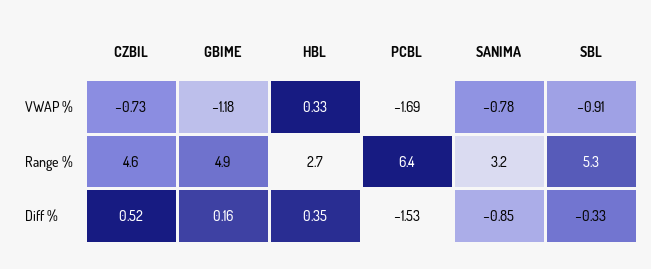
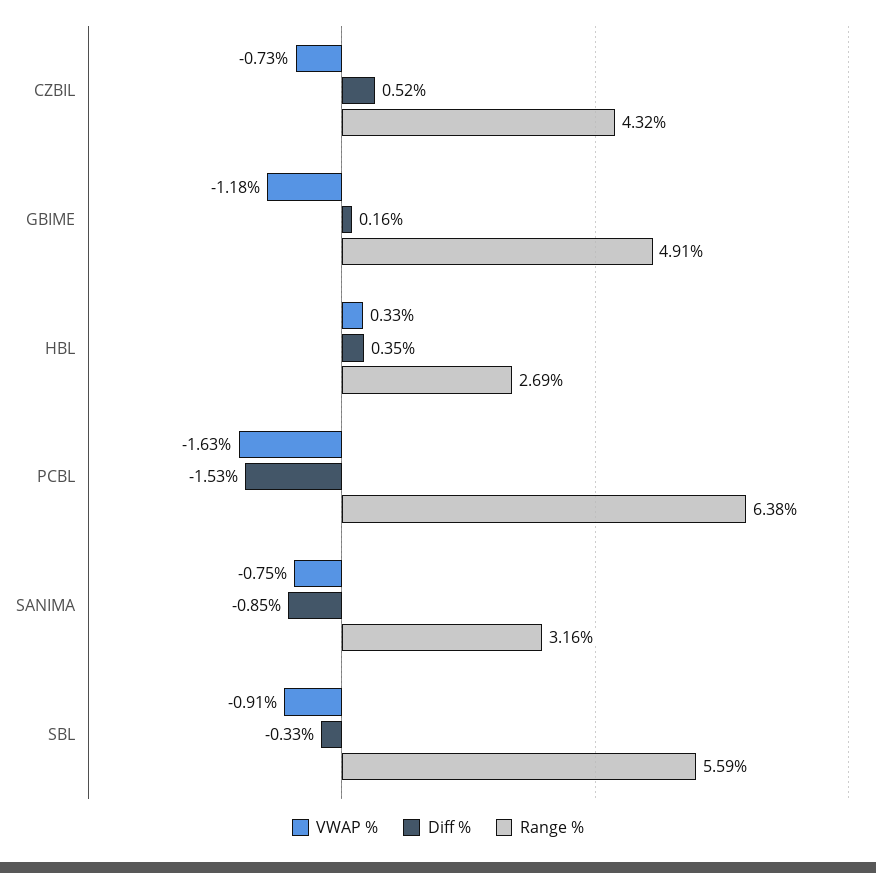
VWAP %, PCBL: -1.69 -> -1.63
VWAP %, SANIMA: -0.78 -> -0.75
Range %, CZBIL: 4.6 -> 4.32
Range %, SBL: 5.3 -> 5.59

